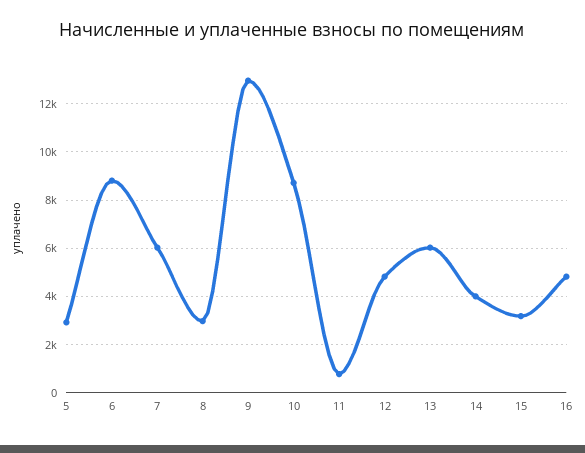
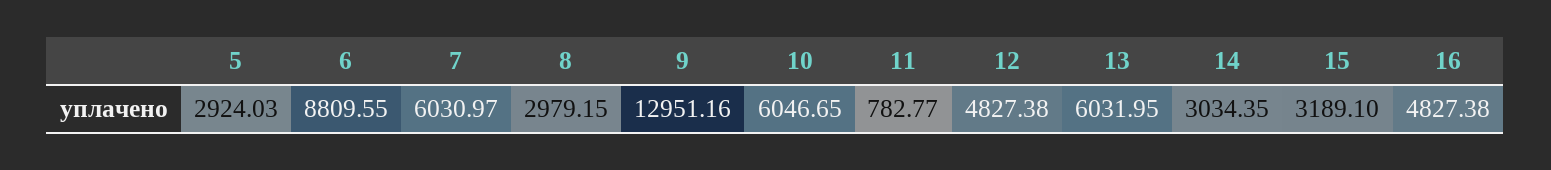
10: 8750 -> 6046.65
14: 4000 -> 3034.35

